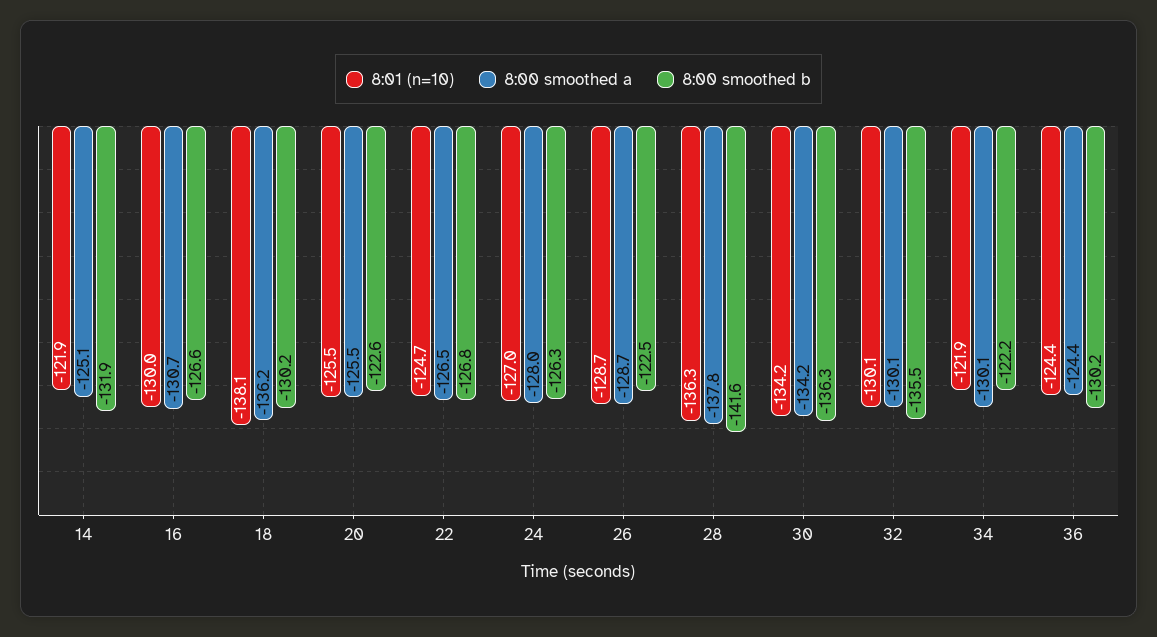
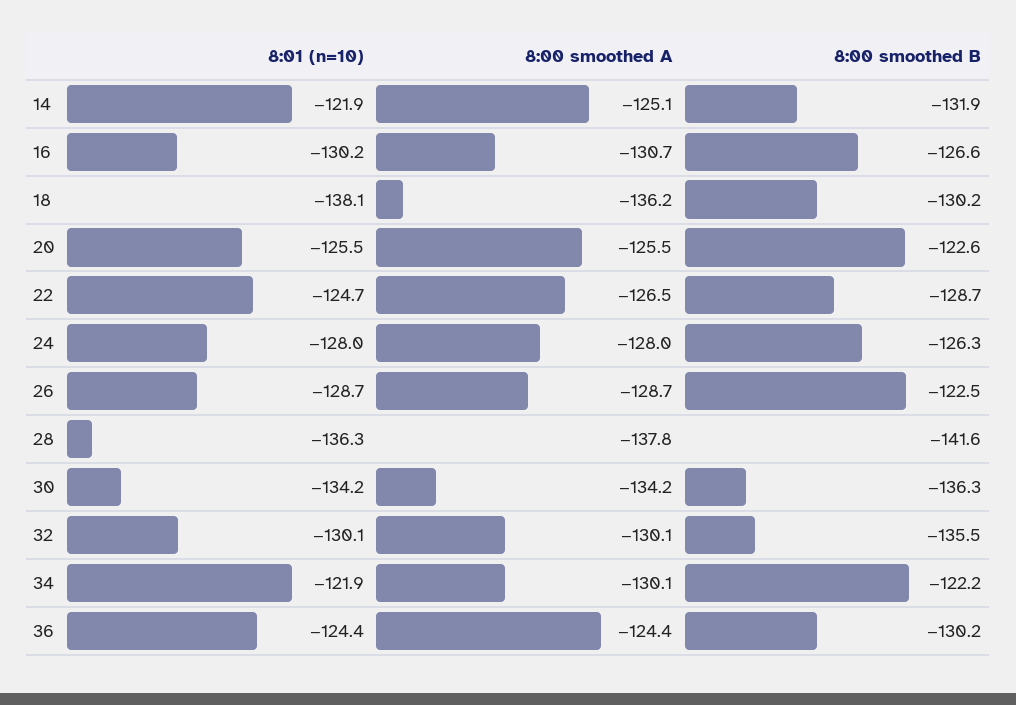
8:01 (n=10), 16: -130 -> -130.2
8:00 smoothed b, 22: -126.8 -> -128.7
8:01 (n=10), 24: -127 -> -128

